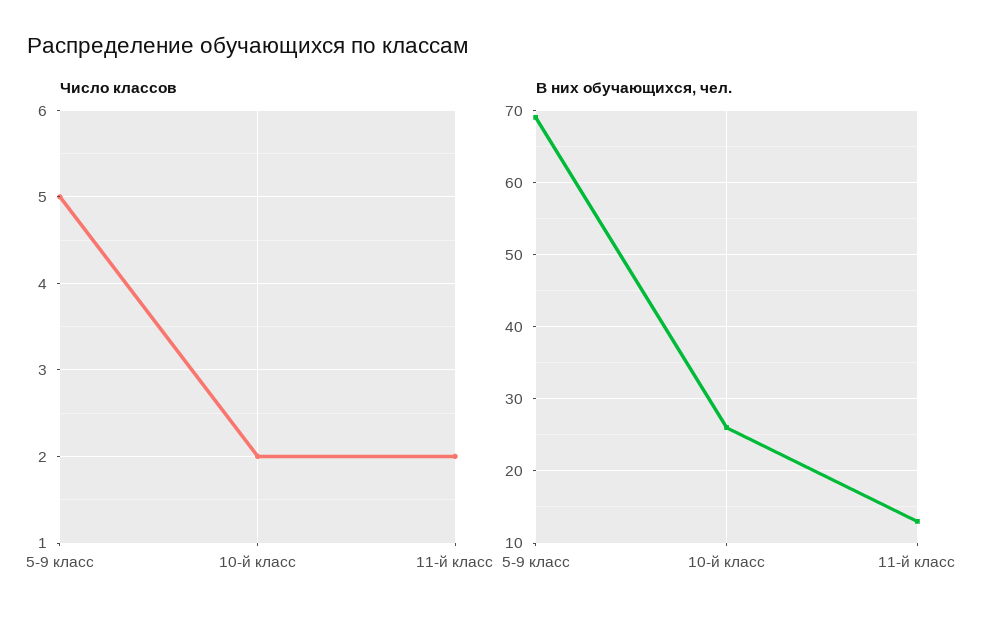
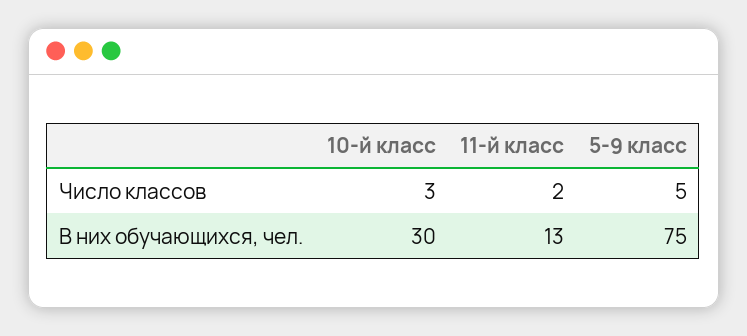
Число классов, 10-й класс: 2 -> 3
В них обучающихся, чел., 5-9 класс: 69 -> 75
В них обучающихся, чел., 10-й класс: 26 -> 30

